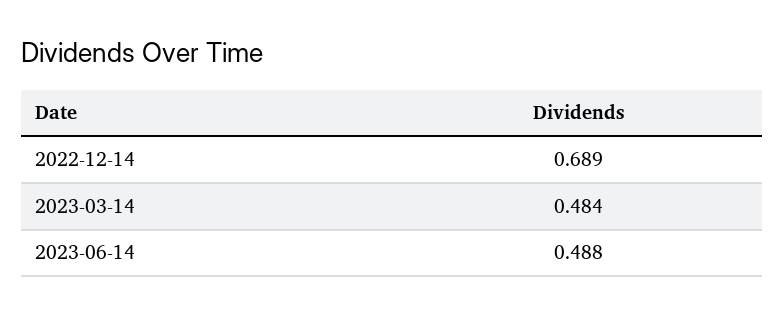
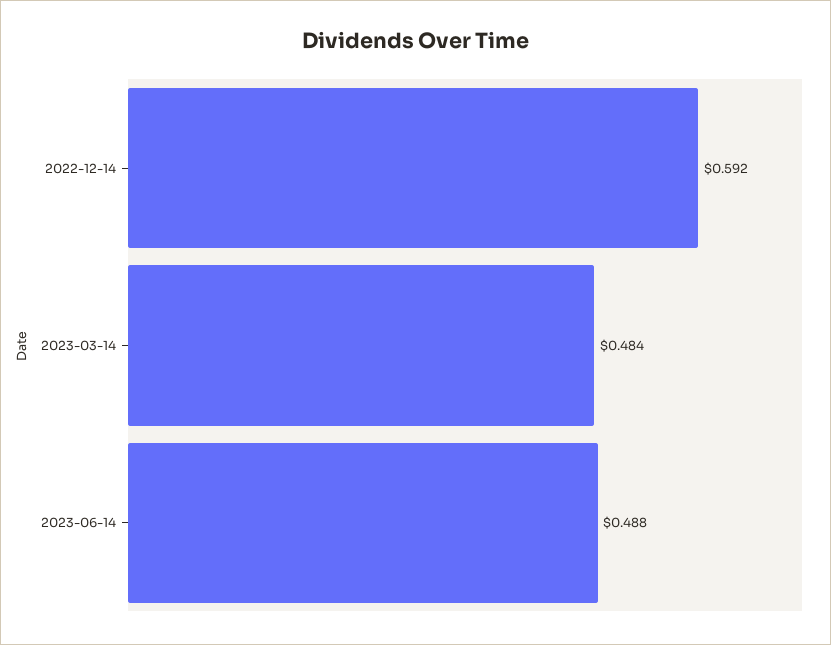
2022-12-14: 0.689 -> 0.592

